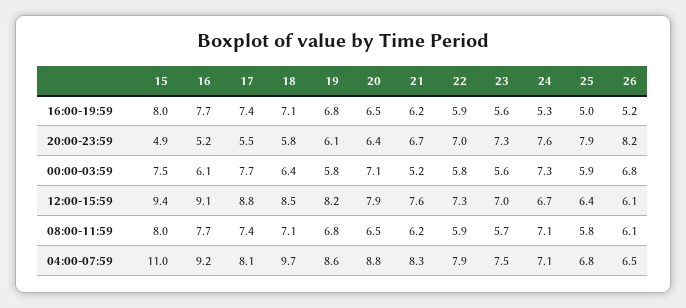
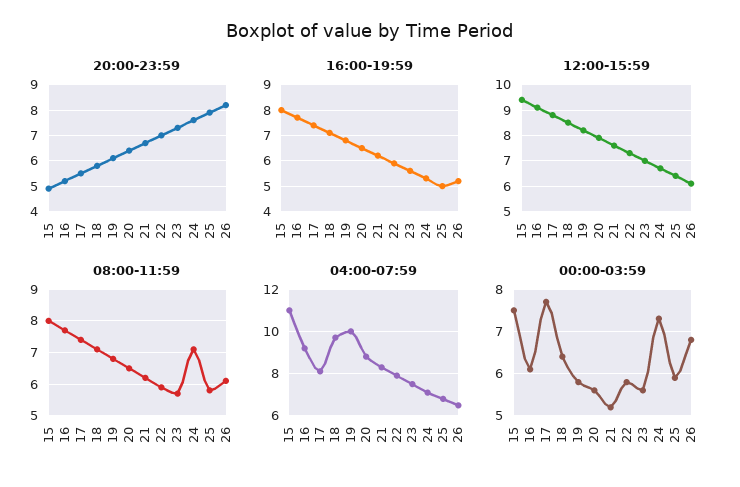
00:00-03:59, 20: 7.1 -> 5.5
04:00-07:59, 19: 8.6 -> 10

